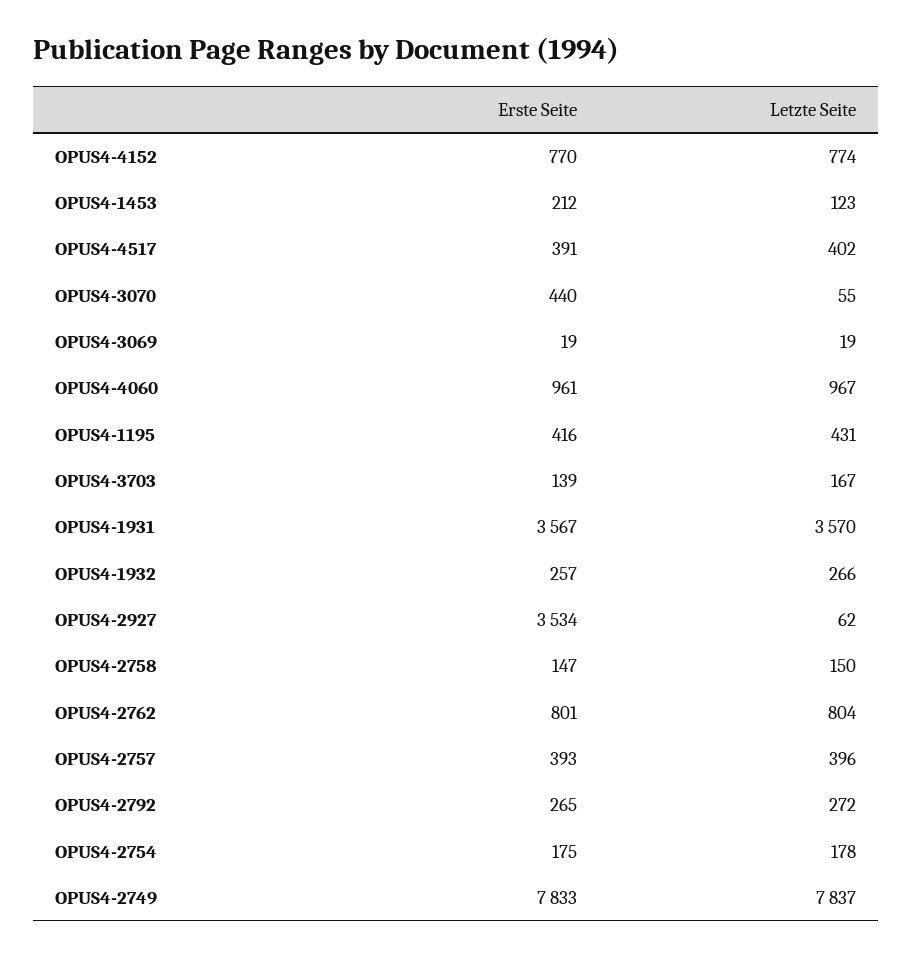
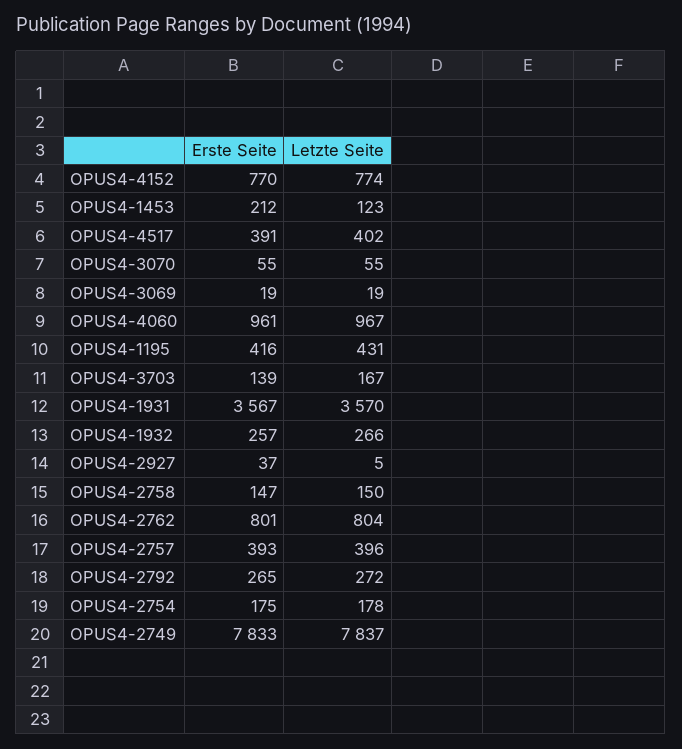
Erste Seite, OPUS4-3070: 440 -> 55
Erste Seite, OPUS4-2927: 3534 -> 37
Letzte Seite, OPUS4-2927: 62 -> 5

